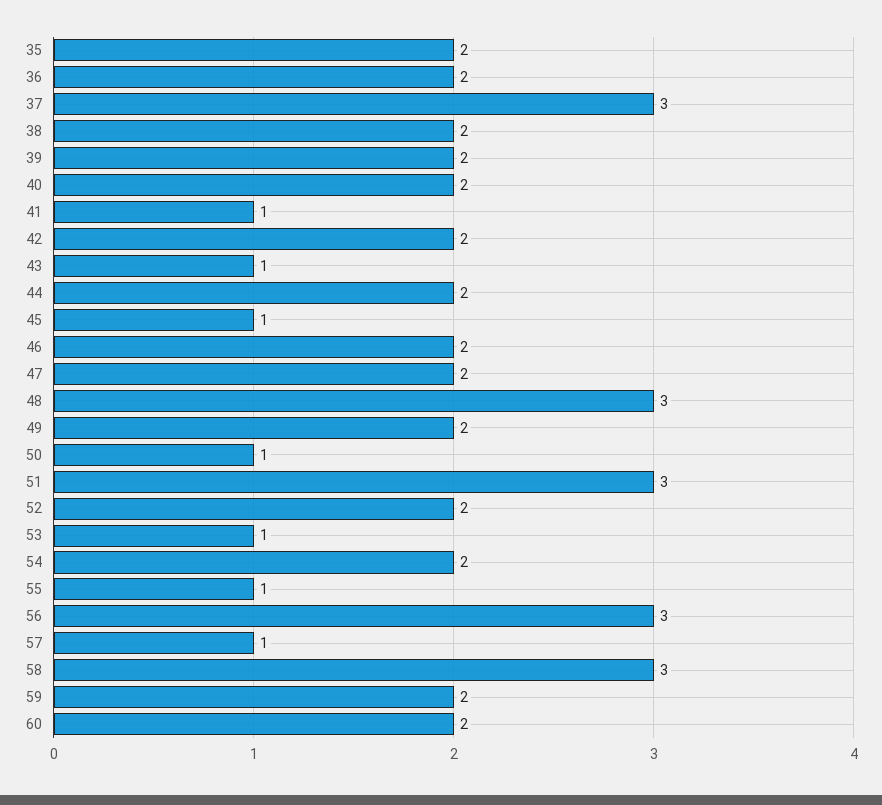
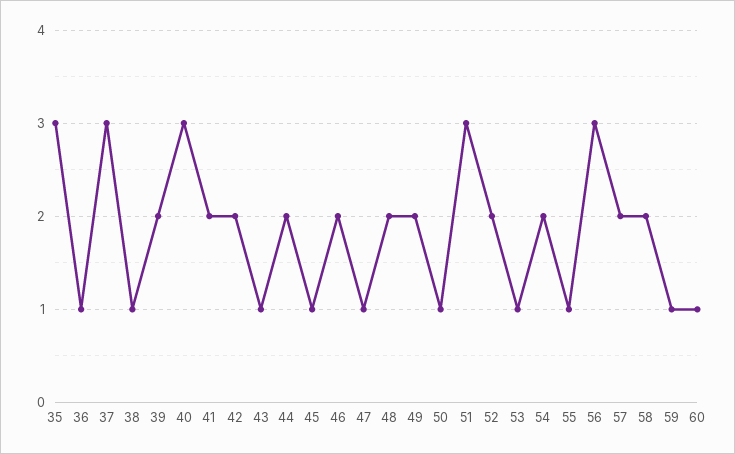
35: 2 -> 3
36: 2 -> 1
38: 2 -> 1
40: 2 -> 3
41: 1 -> 2
47: 2 -> 1
48: 3 -> 2
57: 1 -> 2
58: 3 -> 2
59: 2 -> 1
60: 2 -> 1

